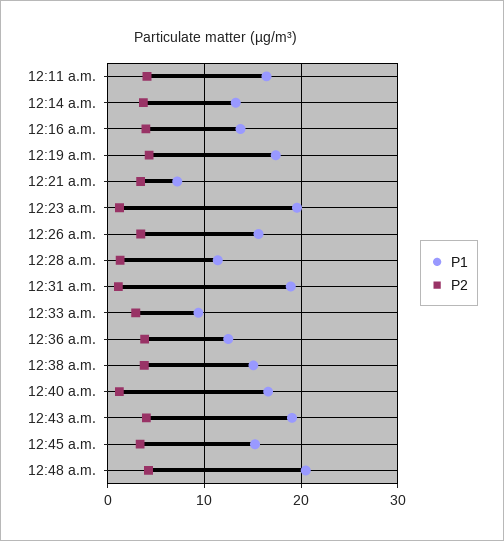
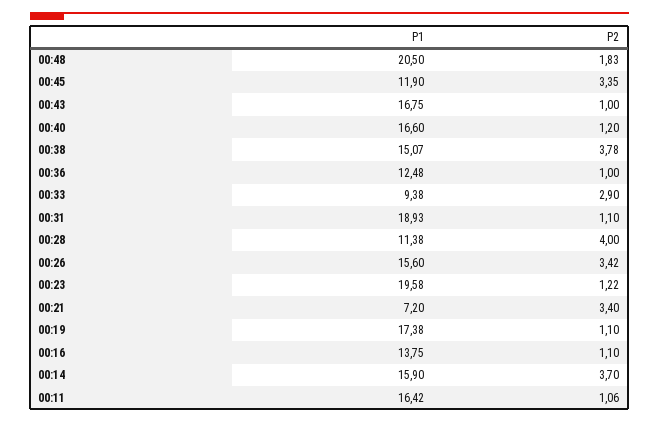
P2, 12:11 a.m.: 4 -> 1.06
P1, 12:14 a.m.: 13 -> 15.9
P2, 12:16 a.m.: 4 -> 1.1
P2, 12:19 a.m.: 4 -> 1.1
P2, 12:28 a.m.: 1 -> 4
P2, 12:36 a.m.: 4 -> 1
P1, 12:43 a.m.: 19 -> 16.75
P2, 12:43 a.m.: 4 -> 1
P1, 12:45 a.m.: 15 -> 11.9
P2, 12:48 a.m.: 4 -> 1.83

